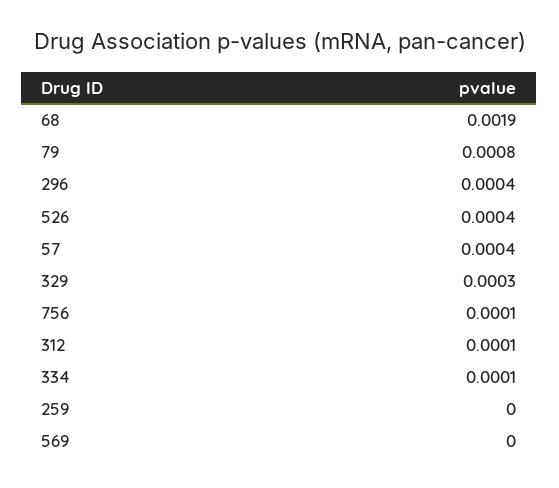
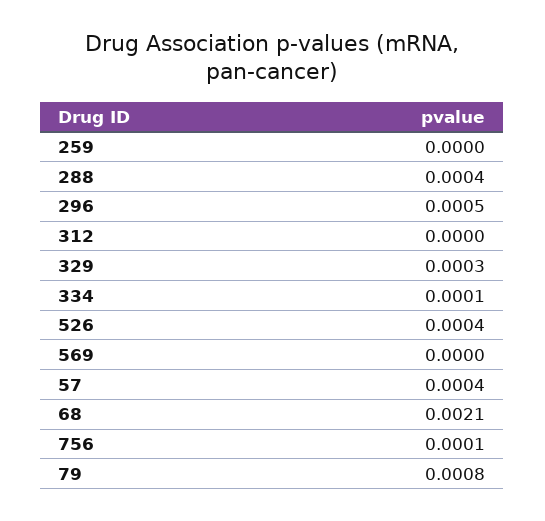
68: 0.0019 -> 0.0021
296: 0.0004 -> 0.0005
312: 0.0001 -> 0
288: none -> 0.0004

